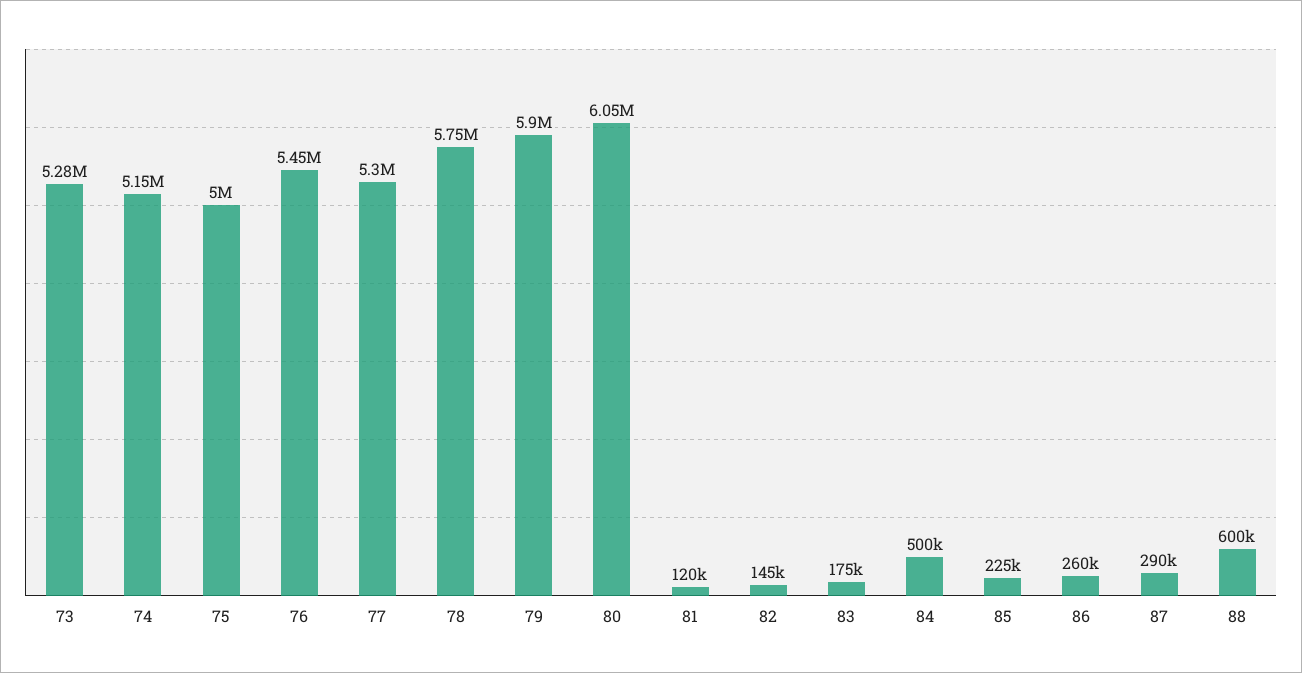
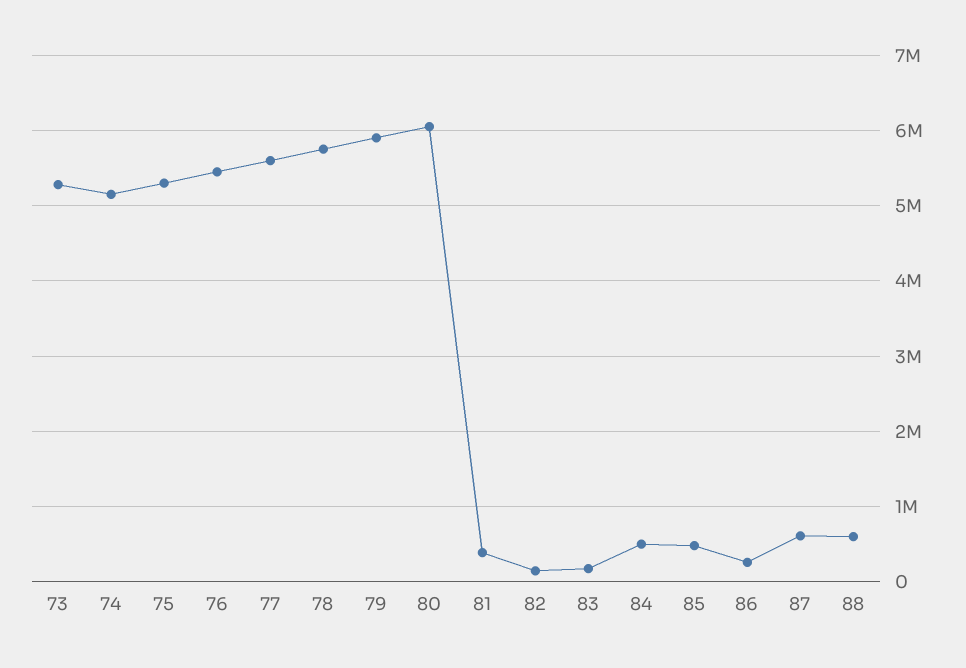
75: 5000000 -> 5300000
77: 5300000 -> 5600000
81: 120000 -> 400000
85: 225000 -> 500000
87: 290000 -> 600000

